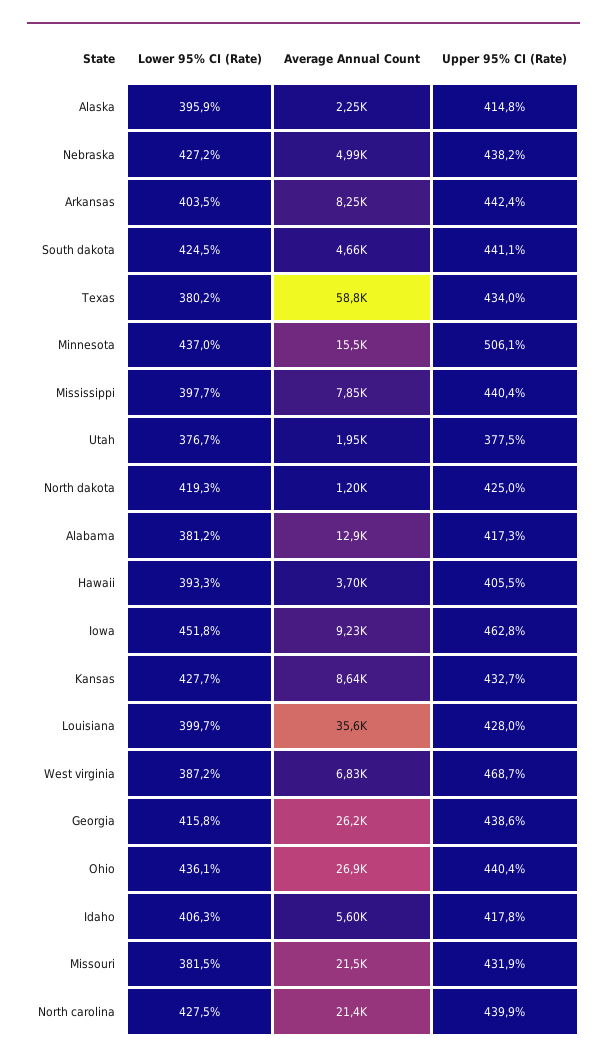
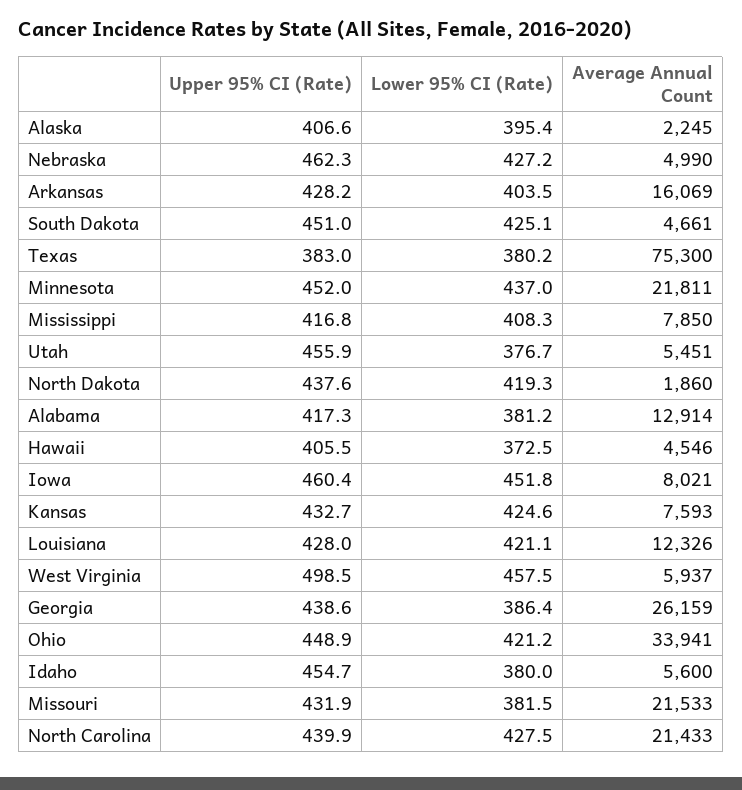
Lower 95% CI (Rate), Alaska: 395.9 -> 395.4
Upper 95% CI (Rate), Alaska: 414.8 -> 406.6
Upper 95% CI (Rate), Nebraska: 438.2 -> 462.3
Average Annual Count, Arkansas: 8250 -> 16069
Upper 95% CI (Rate), Arkansas: 442.4 -> 428.2
Lower 95% CI (Rate), South dakota: 424.5 -> 425.1
Upper 95% CI (Rate), South dakota: 441.1 -> 451
Average Annual Count, Texas: 58800 -> 75300
Upper 95% CI (Rate), Texas: 434 -> 383
Average Annual Count, Minnesota: 15500 -> 21811
Upper 95% CI (Rate), Minnesota: 506.1 -> 452
Lower 95% CI (Rate), Mississippi: 397.7 -> 408.3
Upper 95% CI (Rate), Mississippi: 440.4 -> 416.8
Average Annual Count, Utah: 1950 -> 5451
Upper 95% CI (Rate), Utah: 377.5 -> 455.9
Average Annual Count, North dakota: 1200 -> 1860
Upper 95% CI (Rate), North dakota: 425 -> 437.6
Lower 95% CI (Rate), Hawaii: 393.3 -> 372.5
Average Annual Count, Hawaii: 3700 -> 4546
Average Annual Count, Iowa: 9230 -> 8021
Upper 95% CI (Rate), Iowa: 462.8 -> 460.4
Lower 95% CI (Rate), Kansas: 427.7 -> 424.6
Average Annual Count, Kansas: 8640 -> 7593
Lower 95% CI (Rate), Louisiana: 399.7 -> 421.1
Average Annual Count, Louisiana: 35600 -> 12326
Lower 95% CI (Rate), West virginia: 387.2 -> 457.5
Average Annual Count, West virginia: 6830 -> 5937
Upper 95% CI (Rate), West virginia: 468.7 -> 498.5
Lower 95% CI (Rate), Georgia: 415.8 -> 386.4
Lower 95% CI (Rate), Ohio: 436.1 -> 421.2
Average Annual Count, Ohio: 26900 -> 33941
Upper 95% CI (Rate), Ohio: 440.4 -> 448.9
Lower 95% CI (Rate), Idaho: 406.3 -> 380
Upper 95% CI (Rate), Idaho: 417.8 -> 454.7

